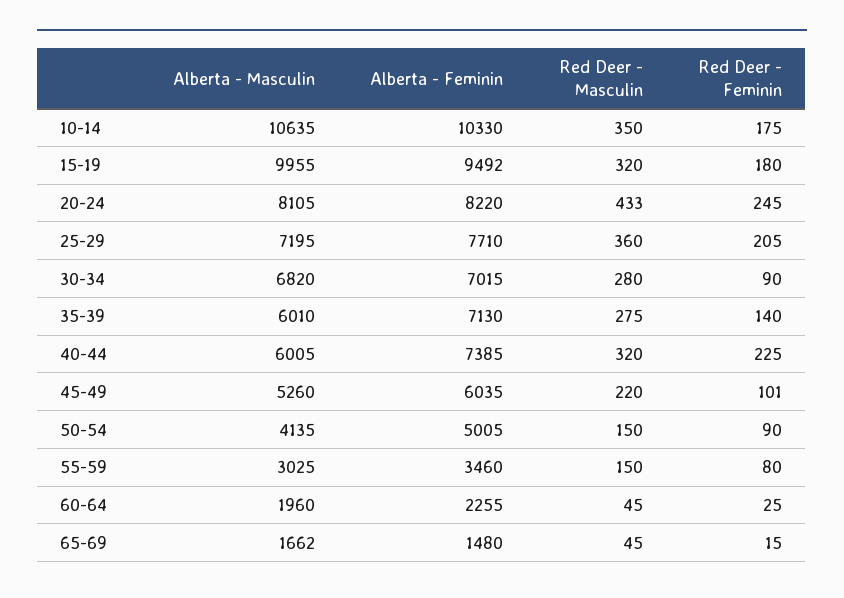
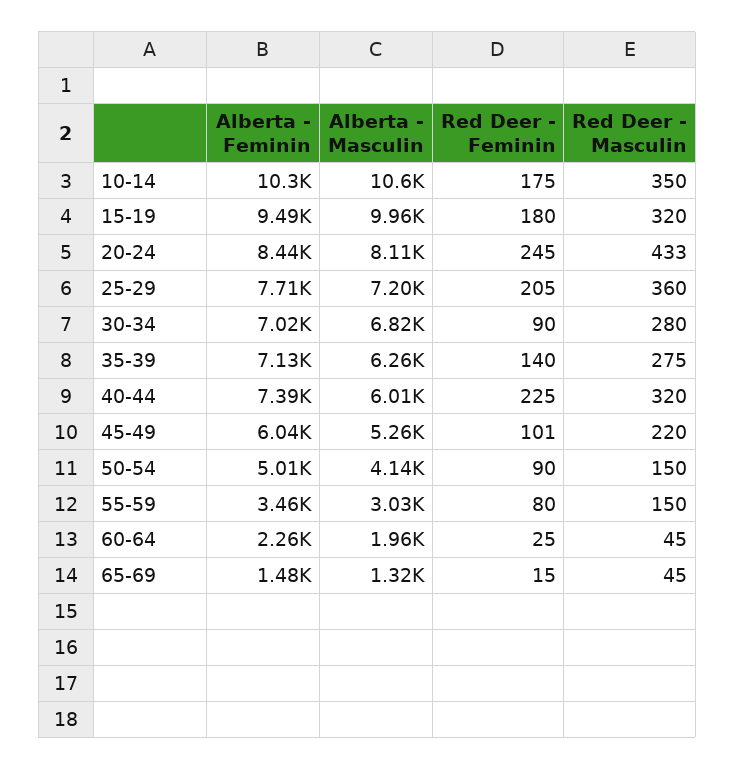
Alberta - Feminin, 20-24: 8220 -> 8440
Alberta - Masculin, 35-39: 6010 -> 6260
Alberta - Masculin, 65-69: 1662 -> 1320

